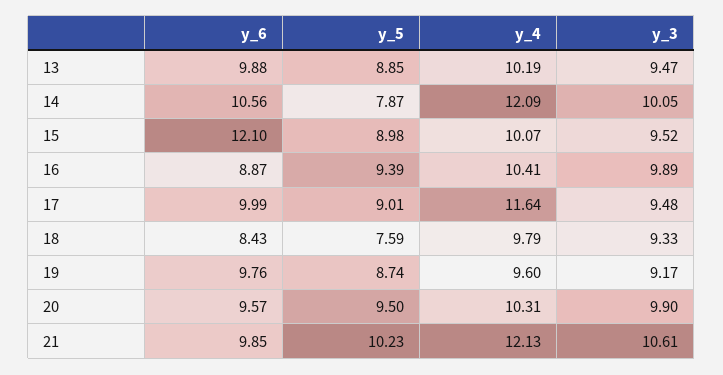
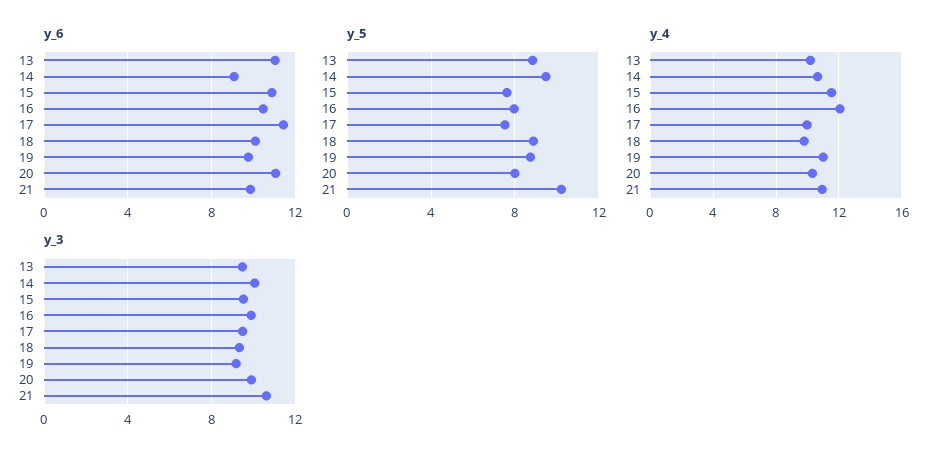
y_6, 13: 9.88 -> 11
y_6, 14: 10.56 -> 9
y_5, 14: 7.87 -> 9.5
y_4, 14: 12.09 -> 10.5
y_6, 15: 12.1 -> 11
y_5, 15: 8.98 -> 7.5
y_4, 15: 10.07 -> 11.5
y_6, 16: 8.87 -> 10.5
y_5, 16: 9.39 -> 8
y_4, 16: 10.41 -> 12
y_6, 17: 9.99 -> 11.5
y_5, 17: 9.01 -> 7.5
y_4, 17: 11.64 -> 10
y_6, 18: 8.43 -> 10
y_5, 18: 7.59 -> 9
y_4, 19: 9.6 -> 11
y_6, 20: 9.57 -> 11
y_5, 20: 9.5 -> 8
y_4, 21: 12.13 -> 11

